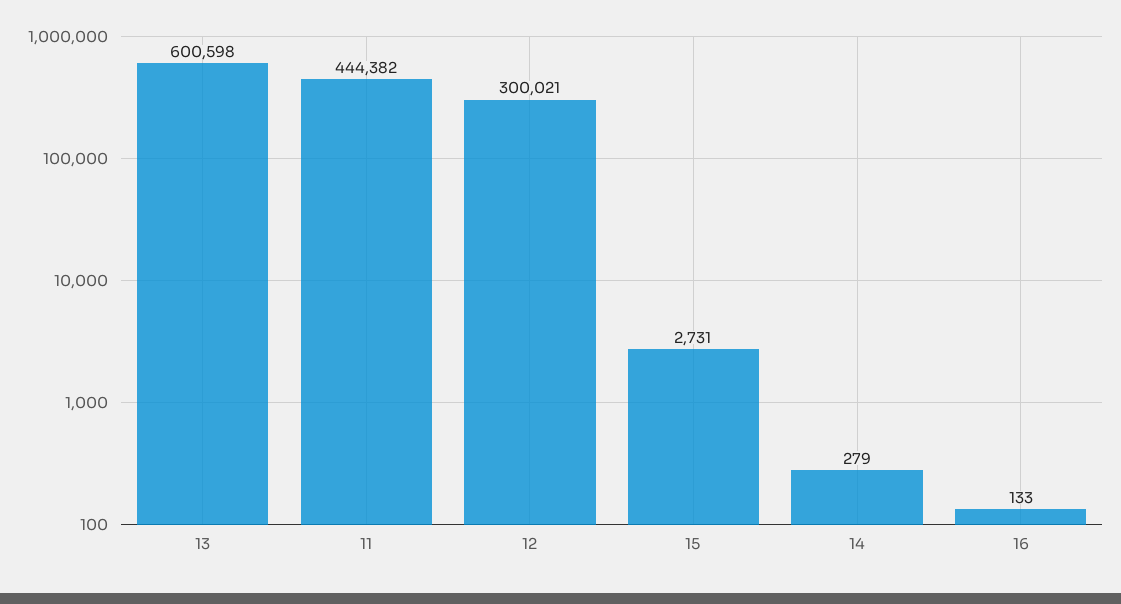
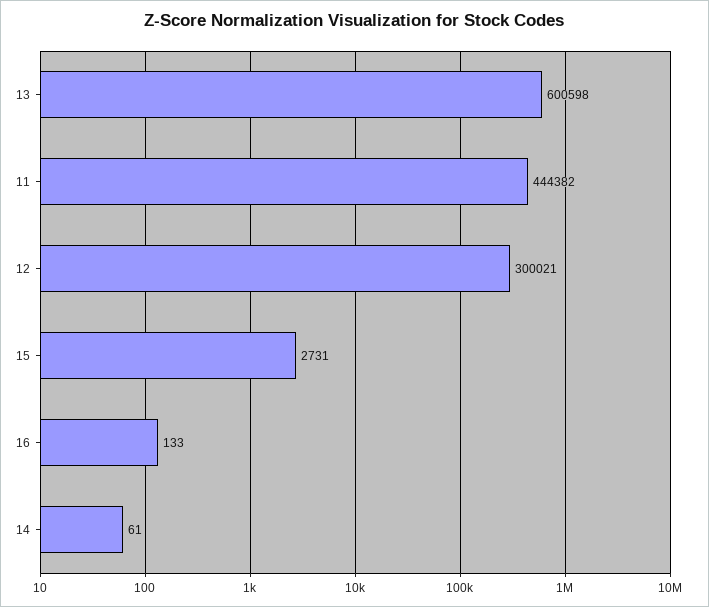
14: 279 -> 61

